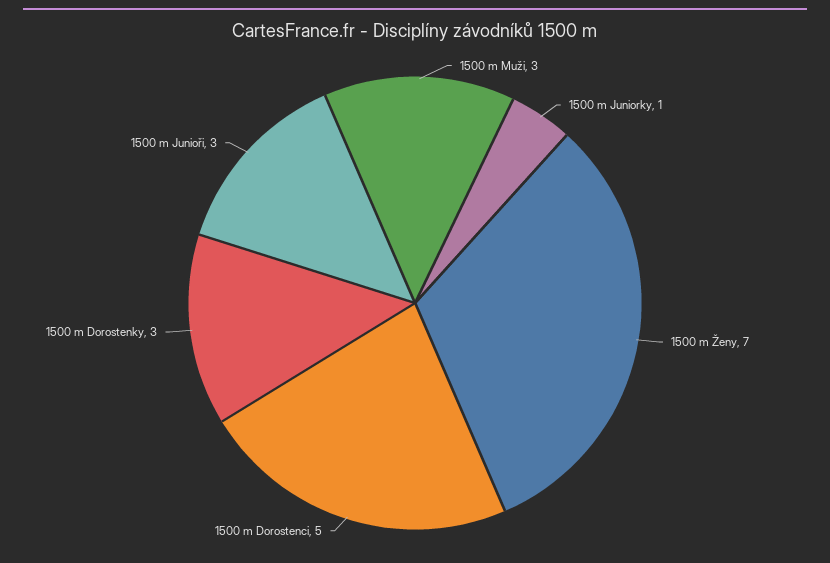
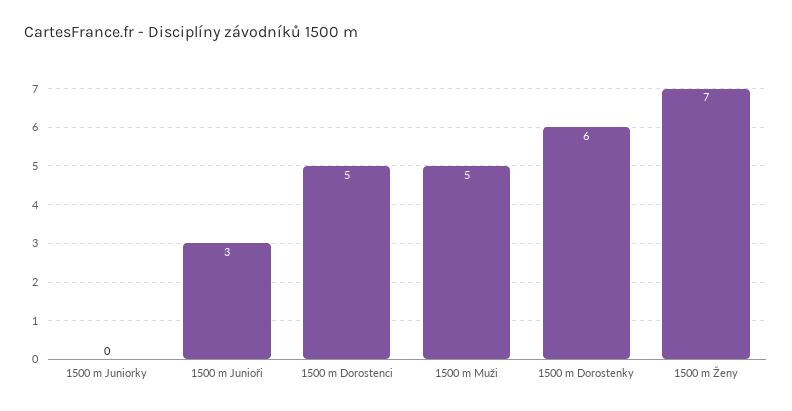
1500 m Muži: 3 -> 5
1500 m Juniorky: 1 -> 0
1500 m Dorostenky: 3 -> 6

